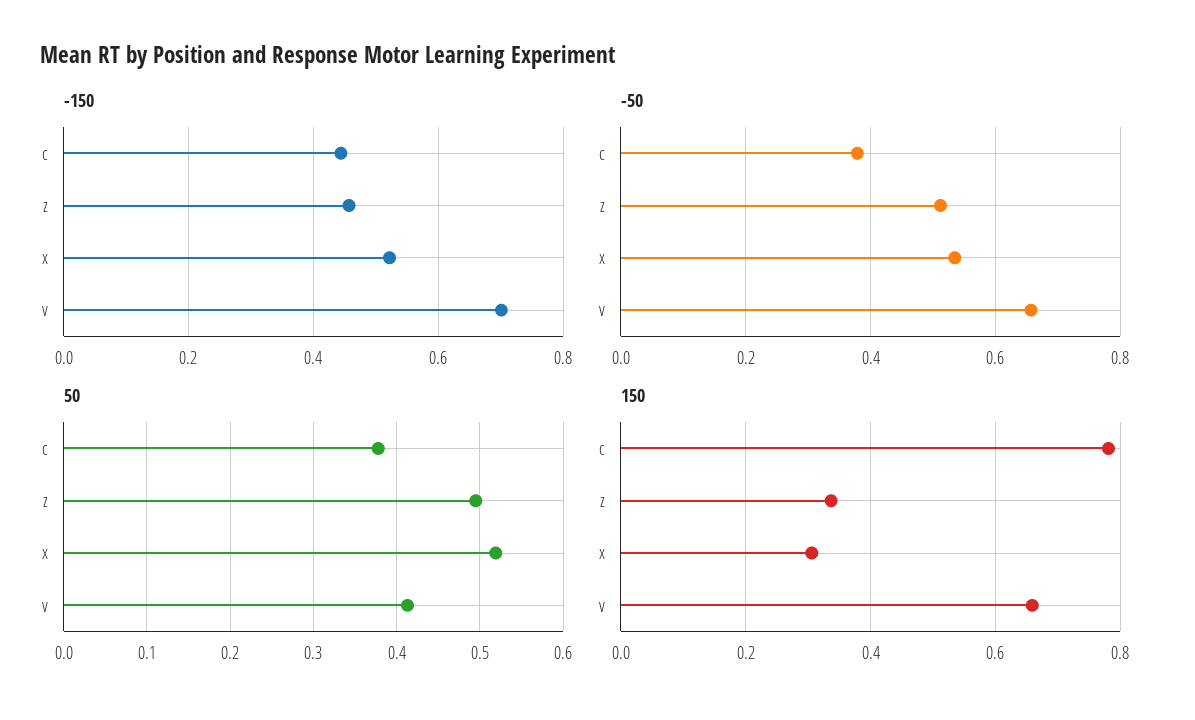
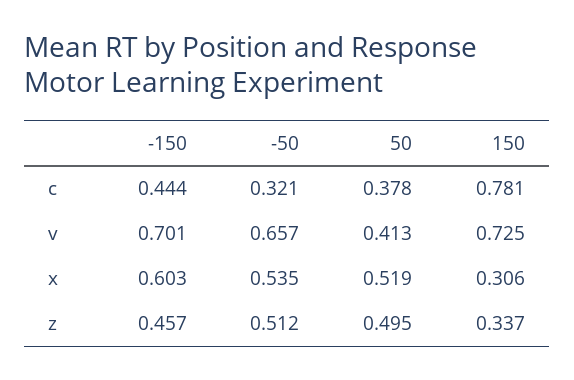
-150, x: 0.52 -> 0.603
-50, c: 0.38 -> 0.321
150, v: 0.66 -> 0.725

